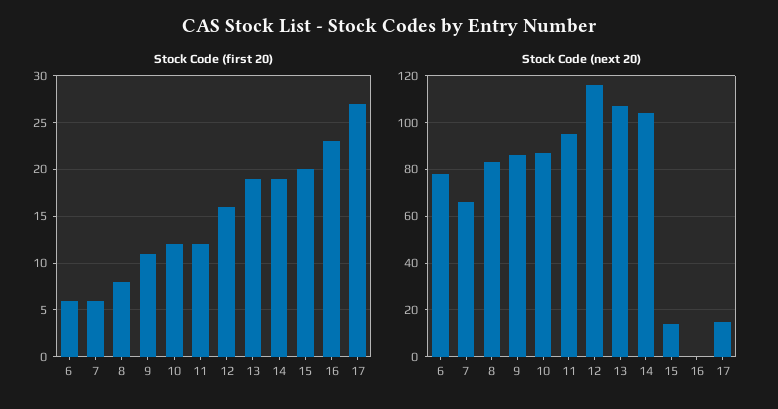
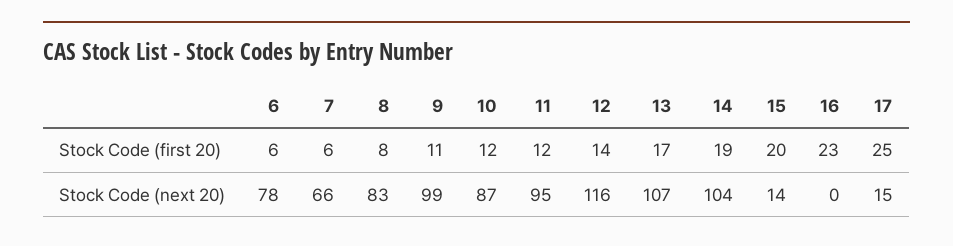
Stock Code (first 20), 12: 16 -> 14
Stock Code (first 20), 13: 19 -> 17
Stock Code (first 20), 17: 27 -> 25
Stock Code (next 20), 9: 85 -> 99

